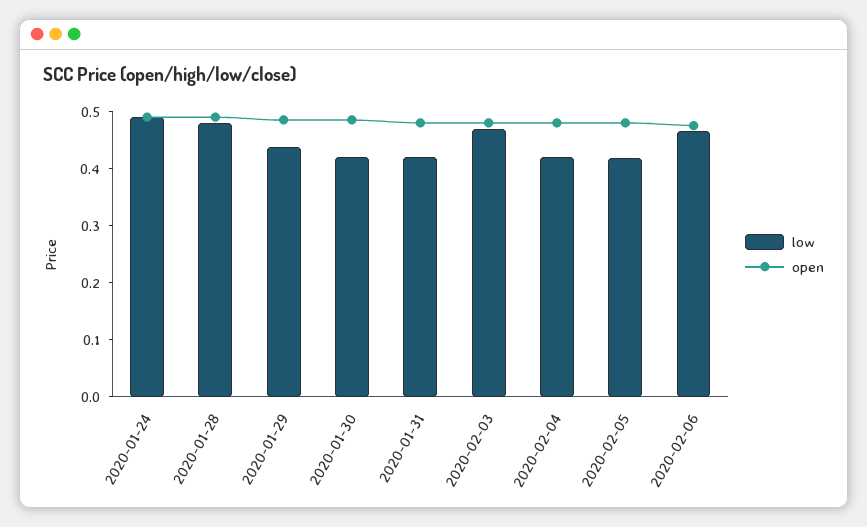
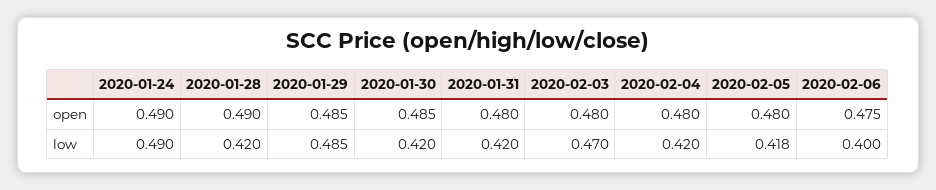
low, 2020-01-28: 0.48 -> 0.42
low, 2020-01-29: 0.44 -> 0.485
low, 2020-02-06: 0.46 -> 0.4

